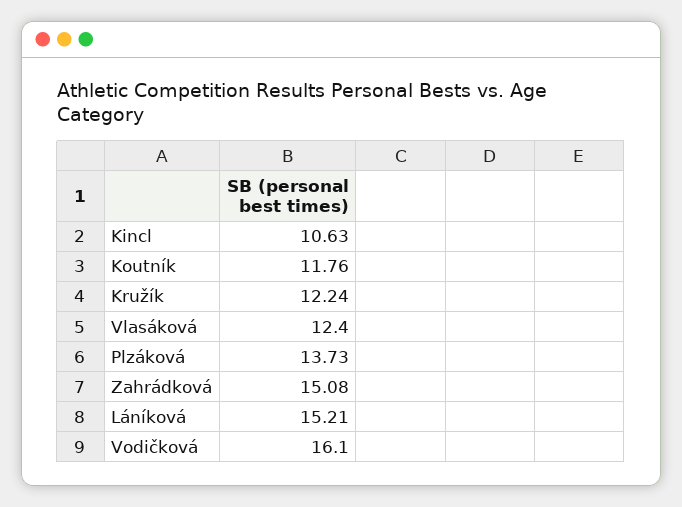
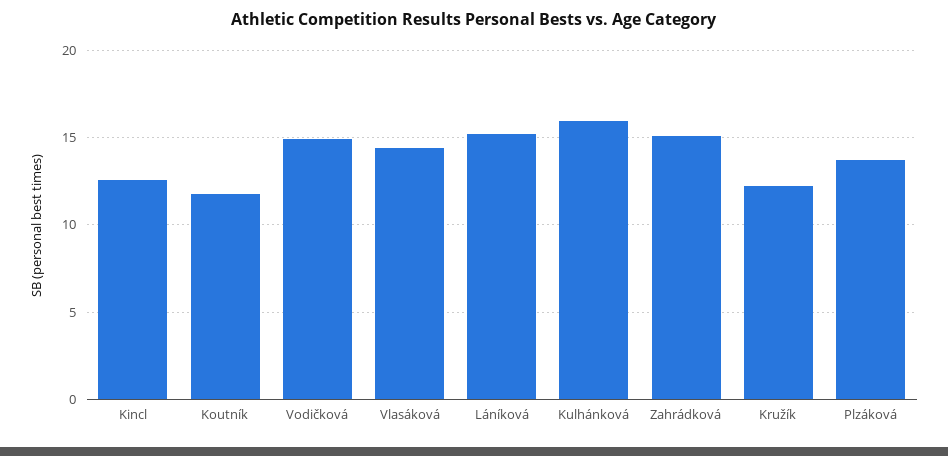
Kincl: 10.63 -> 12.5
Vlasáková: 12.4 -> 14.5
Vodičková: 16.1 -> 15
Kulhánková: none -> 16

